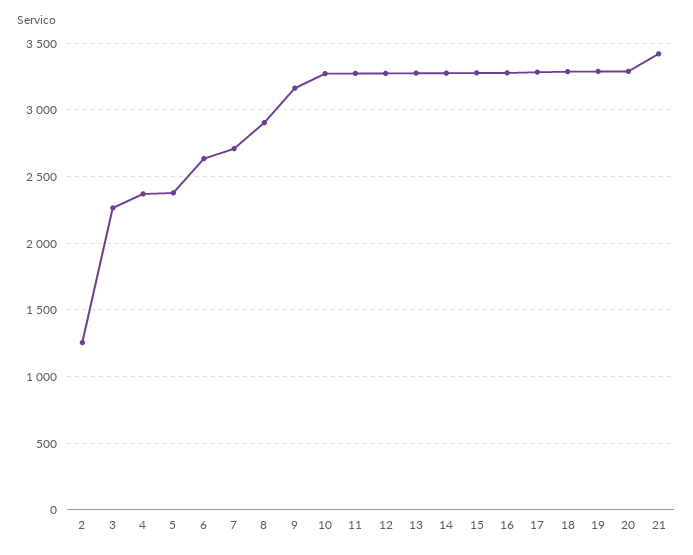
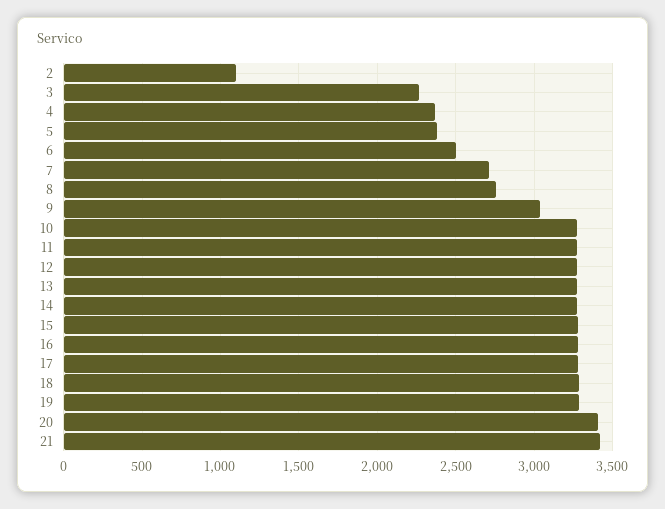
2: 1250 -> 1100
6: 2650 -> 2500
8: 2900 -> 2750
9: 3150 -> 3050
20: 3300 -> 3400

